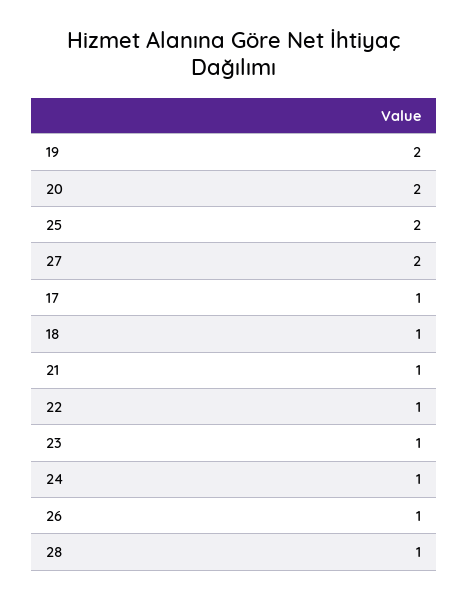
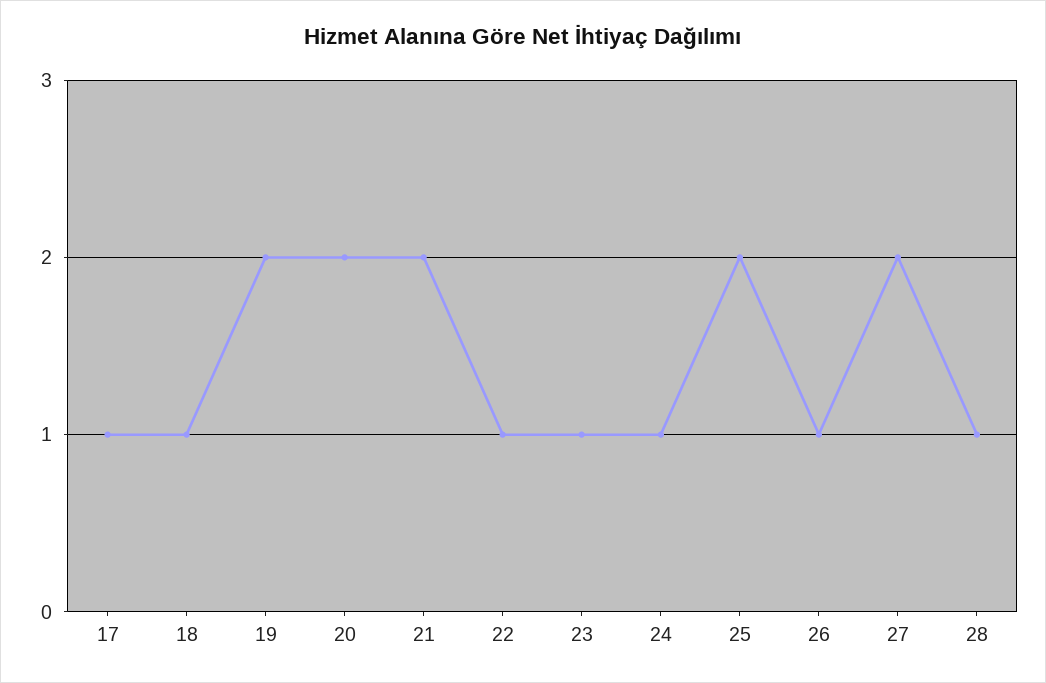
21: 1 -> 2

